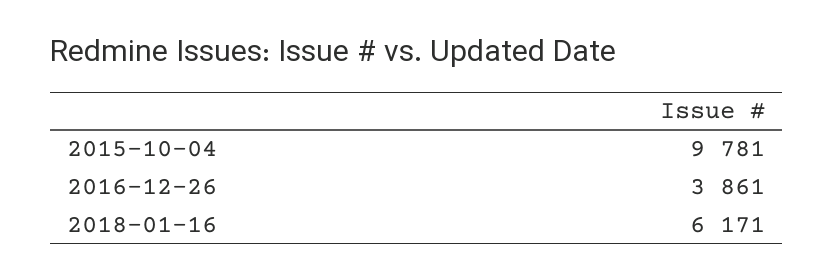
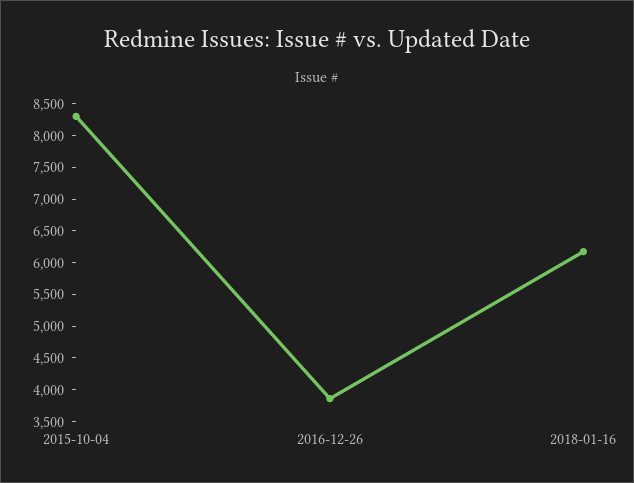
2015-10-04: 9781 -> 8250

